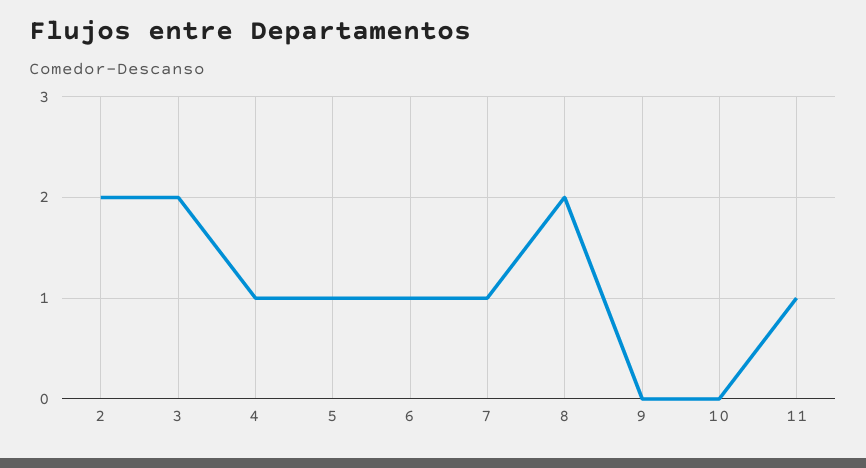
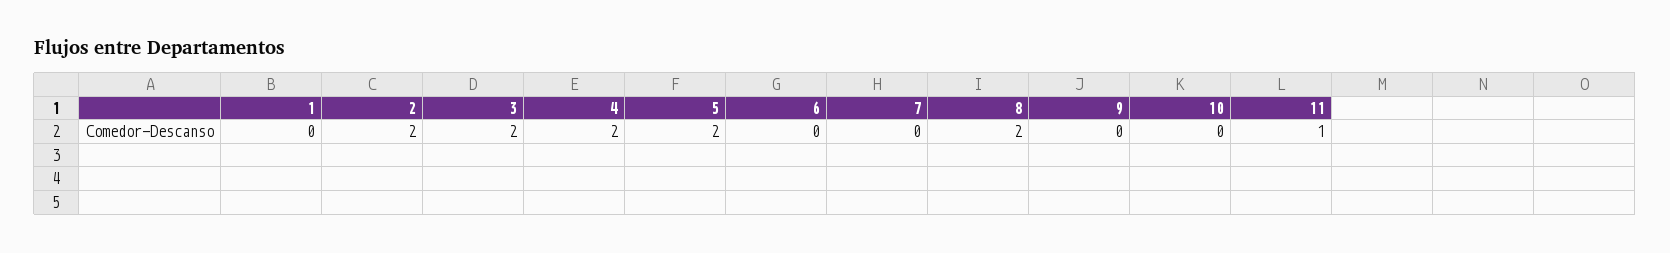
4: 1 -> 2
5: 1 -> 2
6: 1 -> 0
7: 1 -> 0
1: none -> 0

